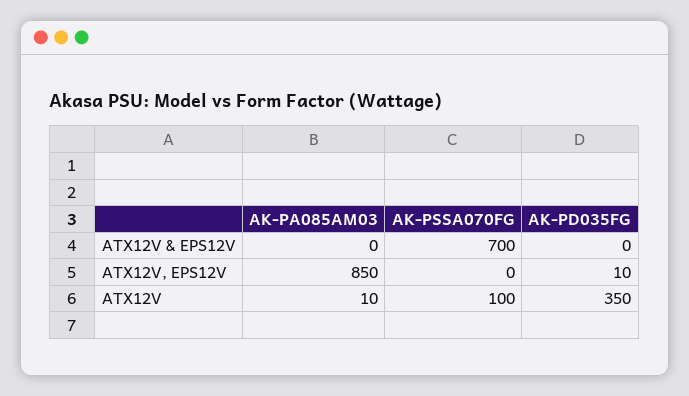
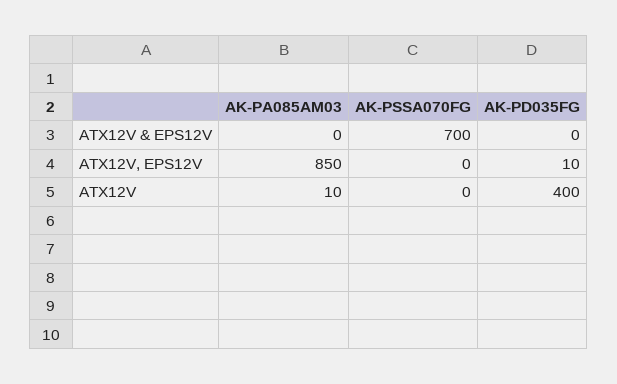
AK-PSSA070FG, ATX12V: 100 -> 0
AK-PD035FG, ATX12V: 350 -> 400

